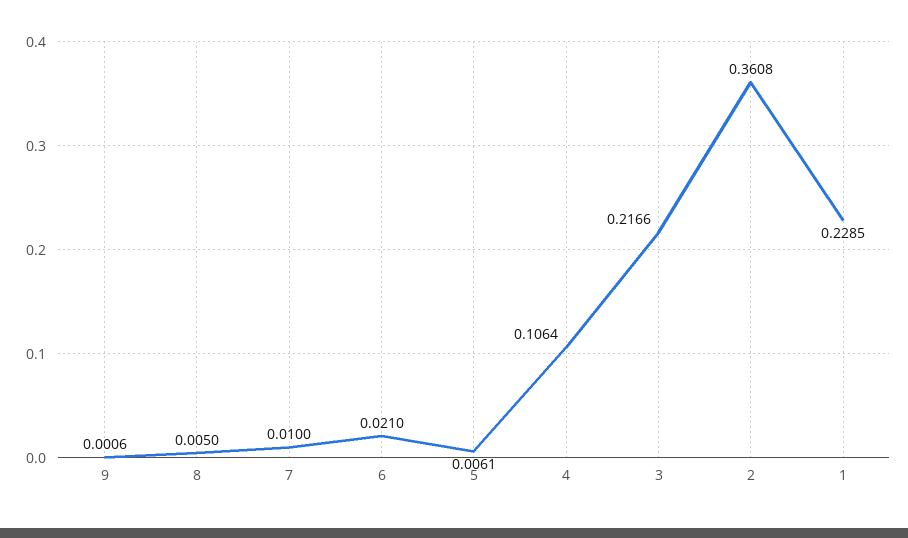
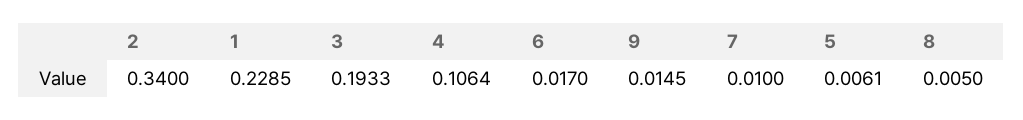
9: 0.0006 -> 0.0145
6: 0.021 -> 0.017
3: 0.2166 -> 0.1933
2: 0.3608 -> 0.34

